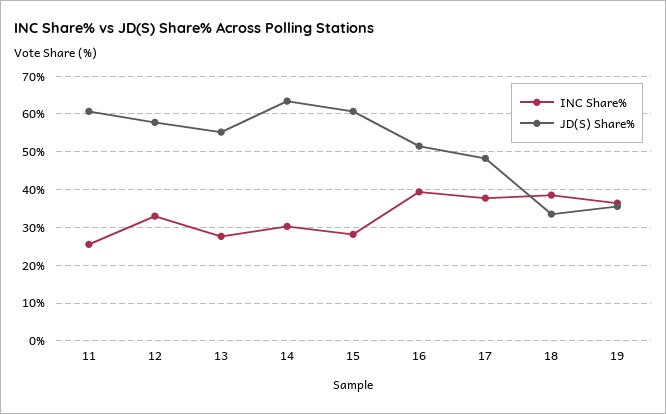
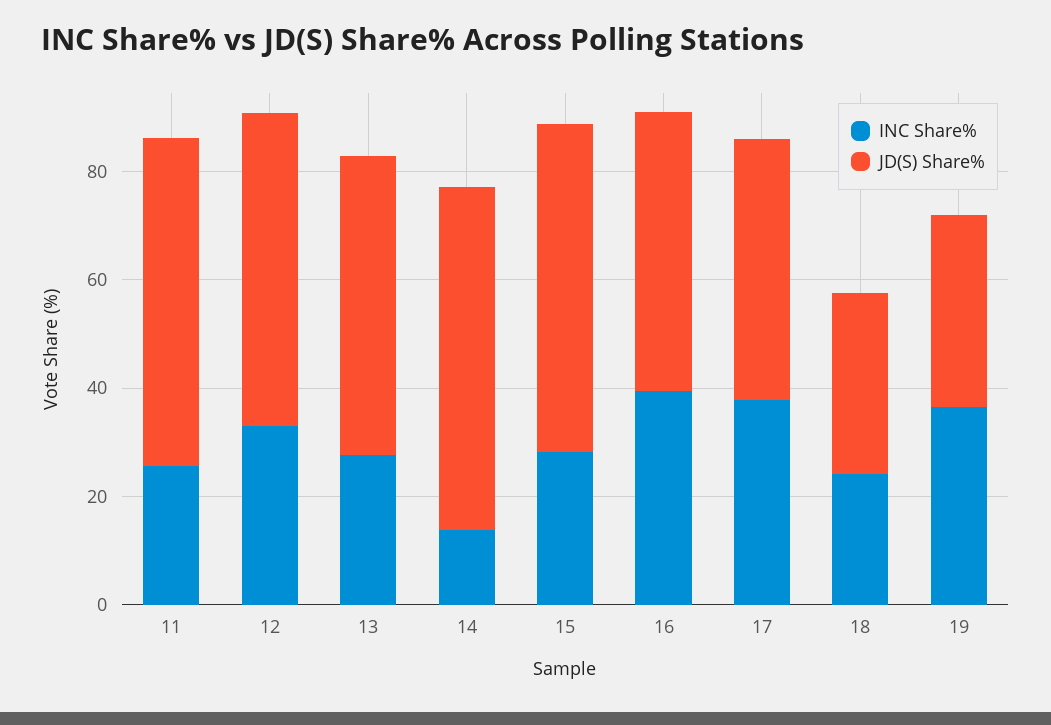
INC Share%, 14: 30 -> 15
INC Share%, 18: 38 -> 25

